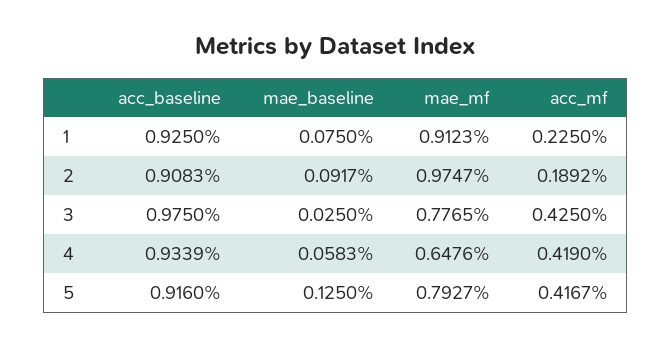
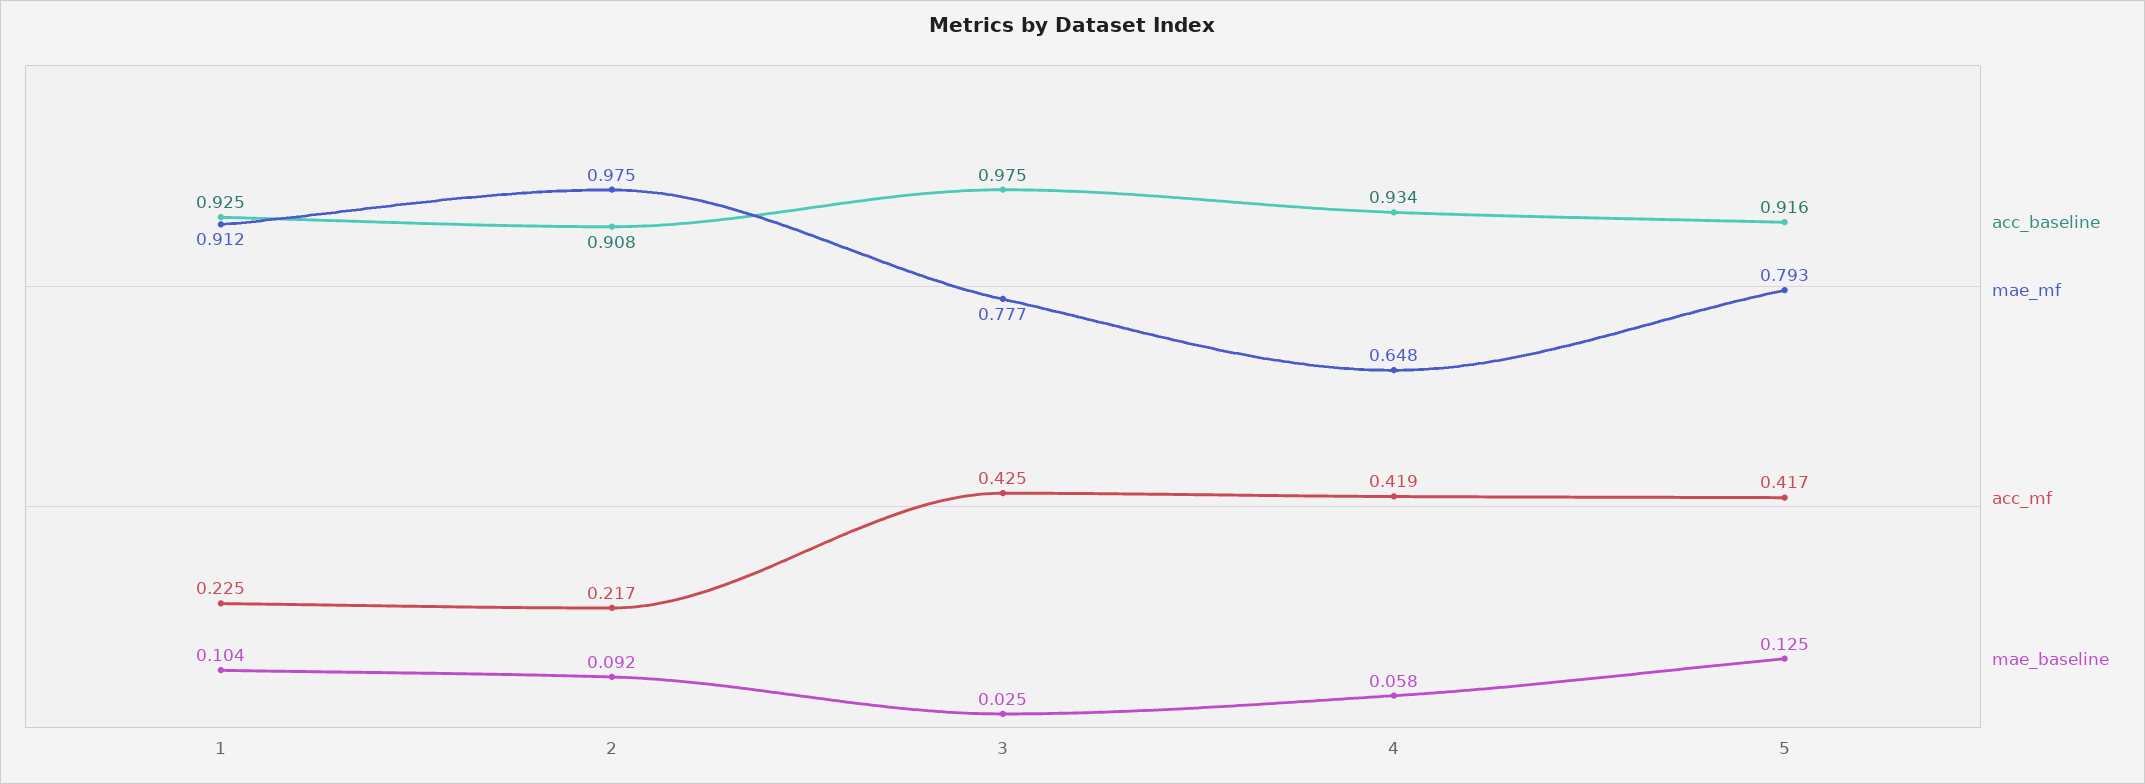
mae_baseline, 1: 0.075 -> 0.104
acc_mf, 2: 0.1892 -> 0.217

